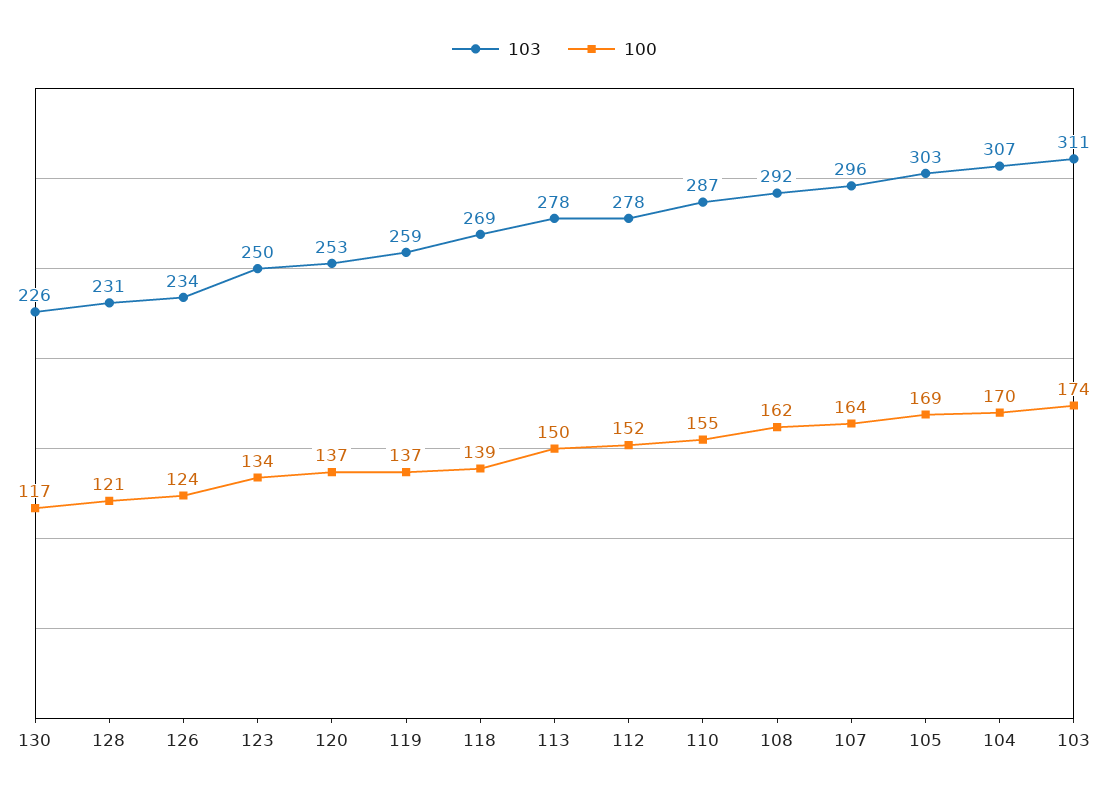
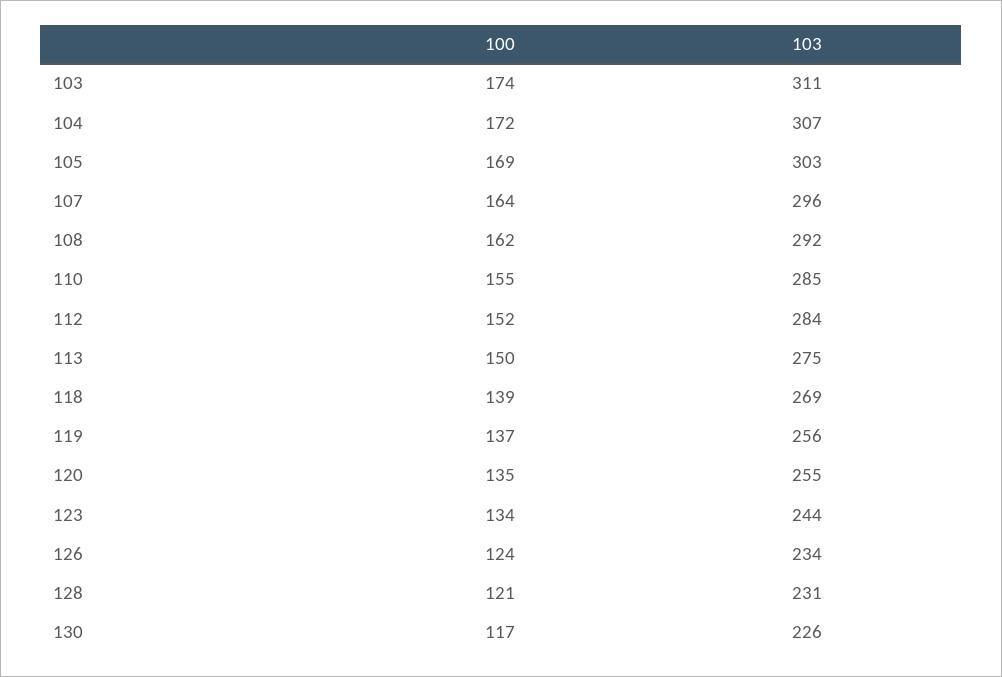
103, 123: 250 -> 244
103, 120: 253 -> 255
100, 120: 137 -> 135
103, 119: 259 -> 256
103, 113: 278 -> 275
103, 112: 278 -> 284
103, 110: 287 -> 285
100, 104: 170 -> 172

